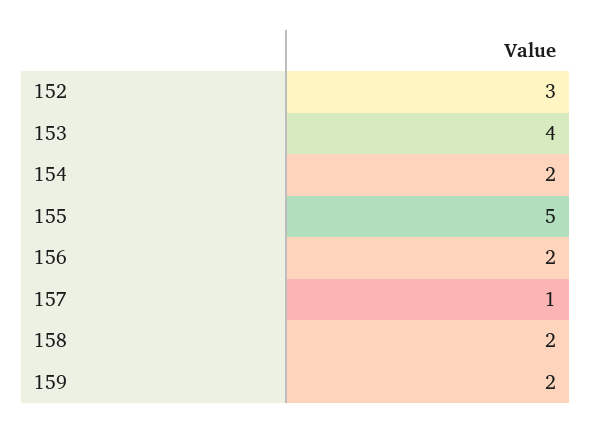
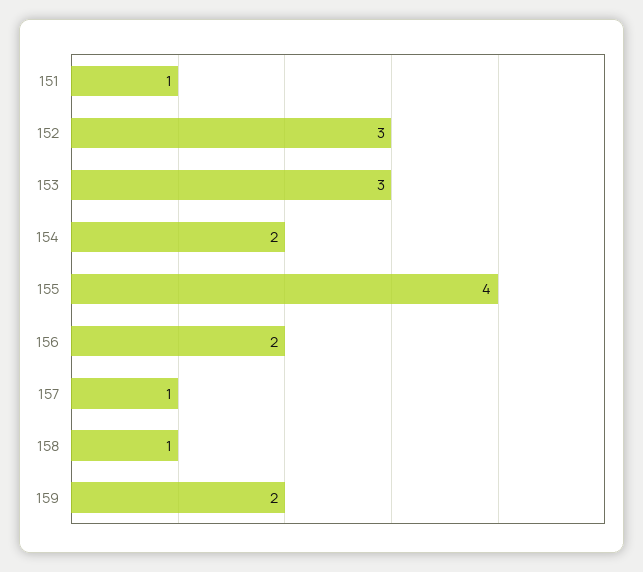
153: 4 -> 3
155: 5 -> 4
158: 2 -> 1
151: none -> 1

